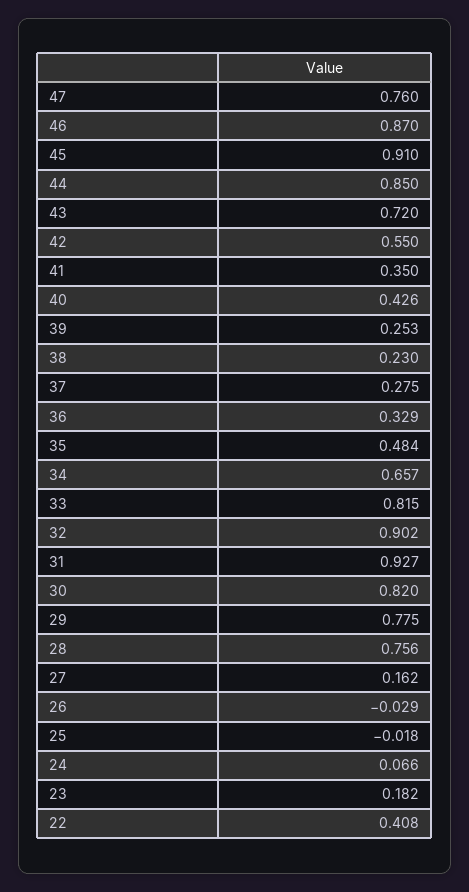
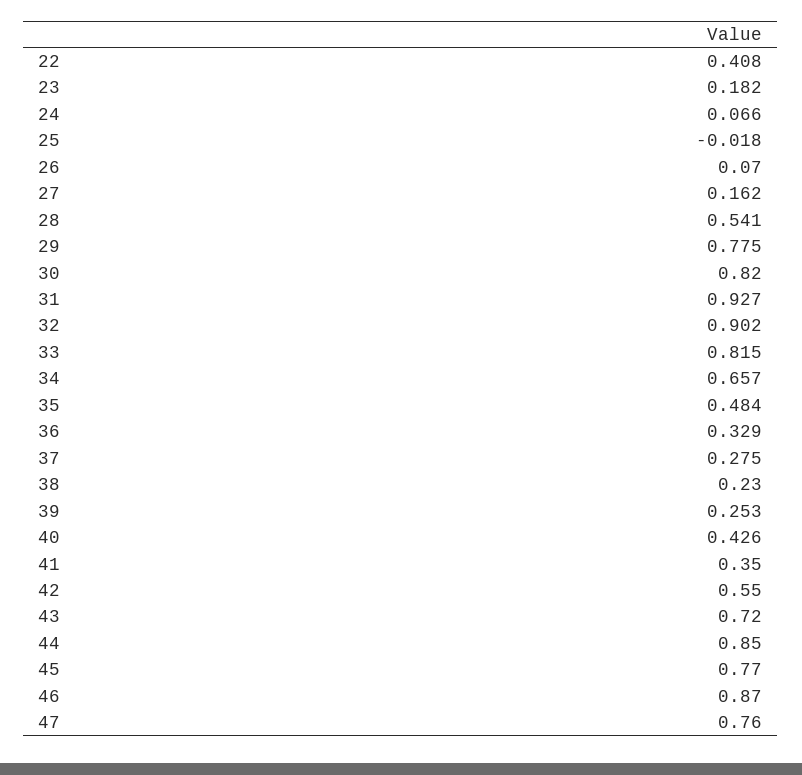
45: 0.91 -> 0.77
28: 0.756 -> 0.541
26: -0.029 -> 0.07

